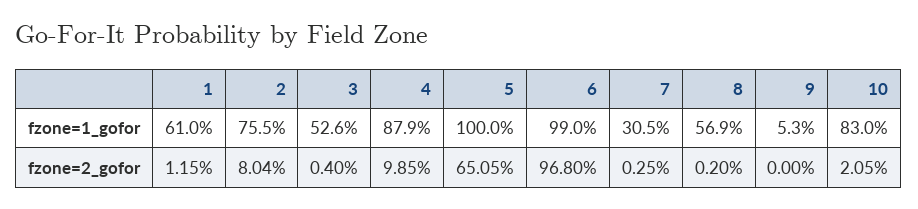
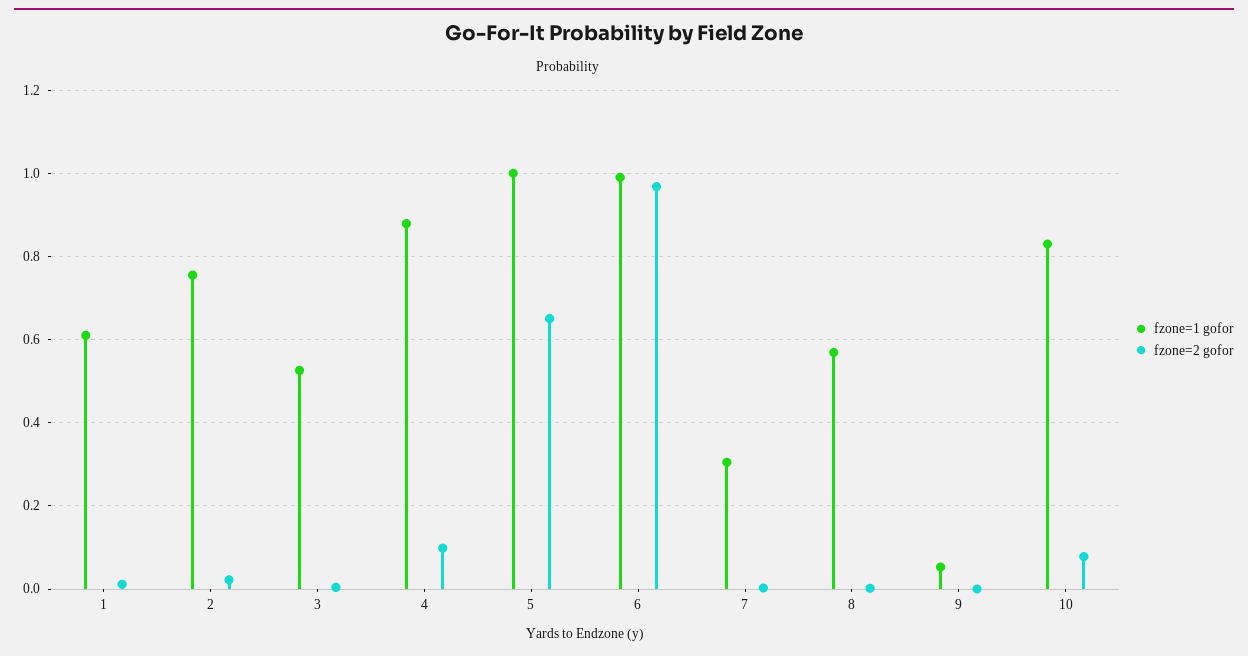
fzone=2_gofor, 2: 0.0804 -> 0.02
fzone=2_gofor, 10: 0.0205 -> 0.08

